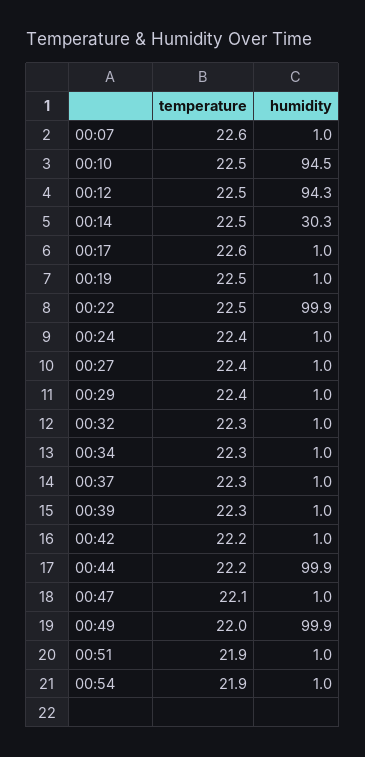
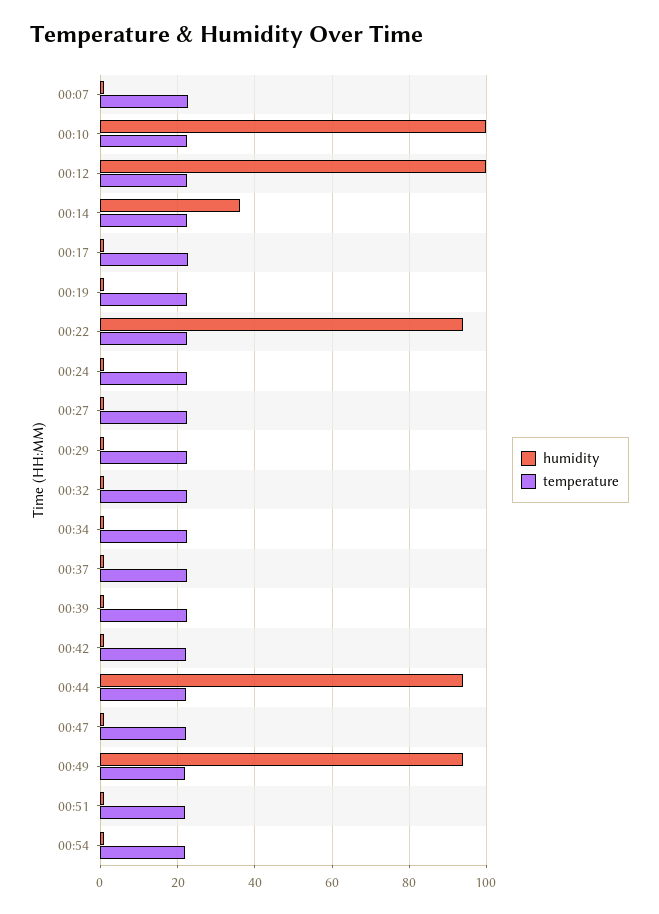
humidity, 00:10: 94.5 -> 100
humidity, 00:12: 94.3 -> 100
humidity, 00:14: 30.3 -> 36
humidity, 00:22: 99.9 -> 94
humidity, 00:44: 99.9 -> 94
humidity, 00:49: 99.9 -> 94

